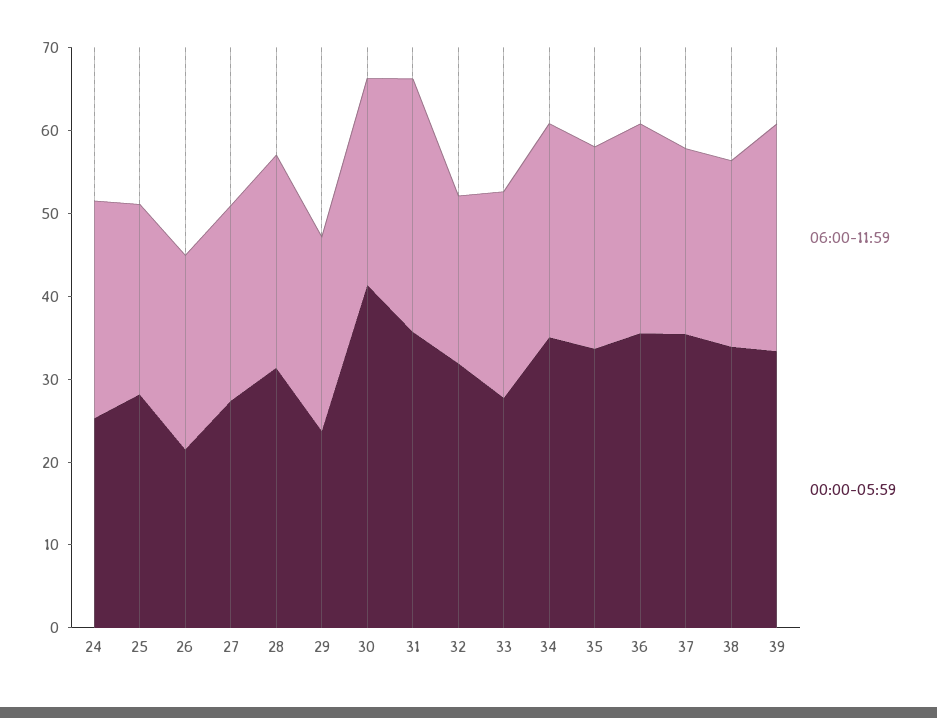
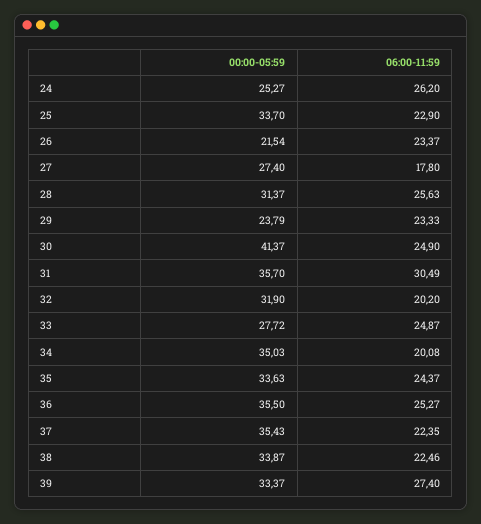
00:00-05:59, 25: 28 -> 33.7
06:00-11:59, 27: 24 -> 17.8
06:00-11:59, 34: 26 -> 20.08

